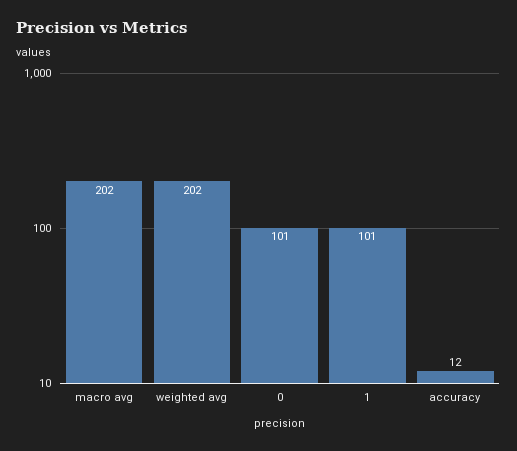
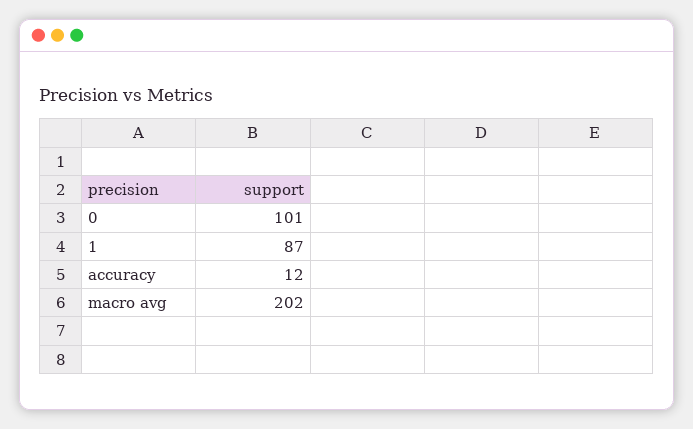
weighted avg: 202 -> none
1: 101 -> 87

